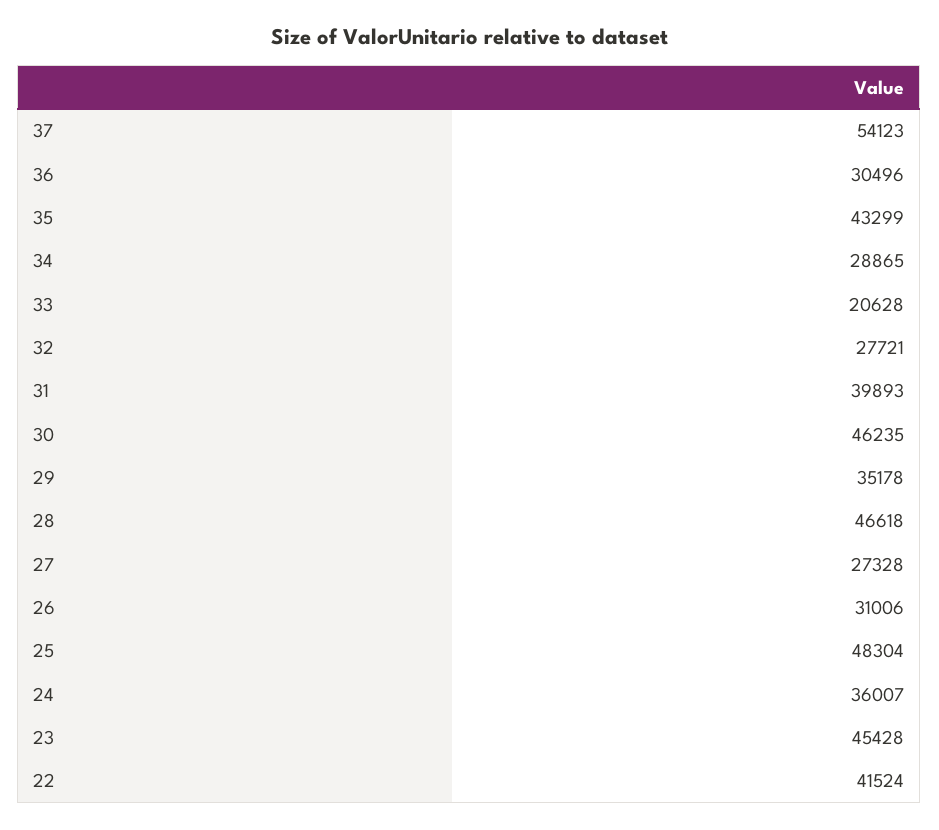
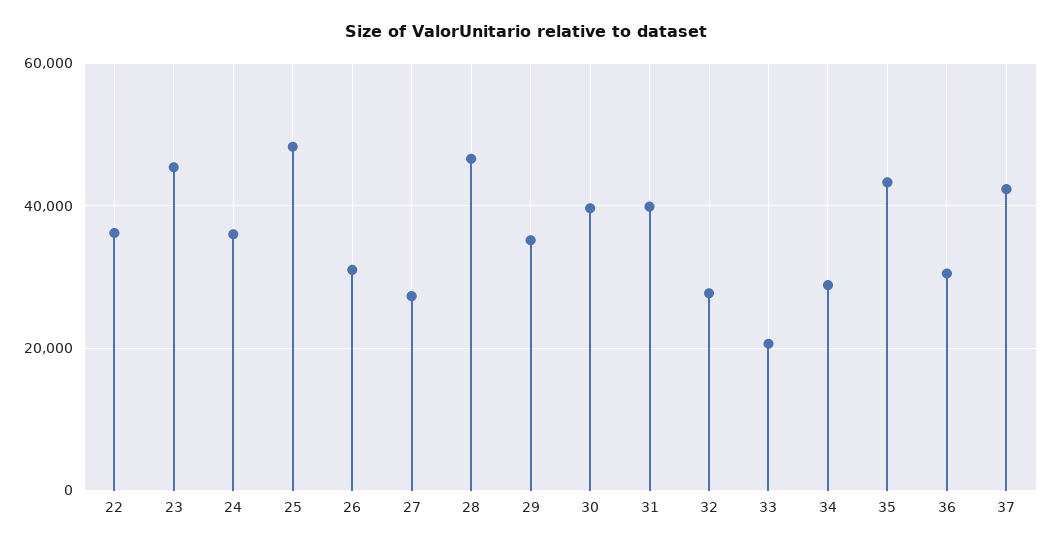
37: 54123 -> 42000
30: 46235 -> 40000
22: 41524 -> 36000

